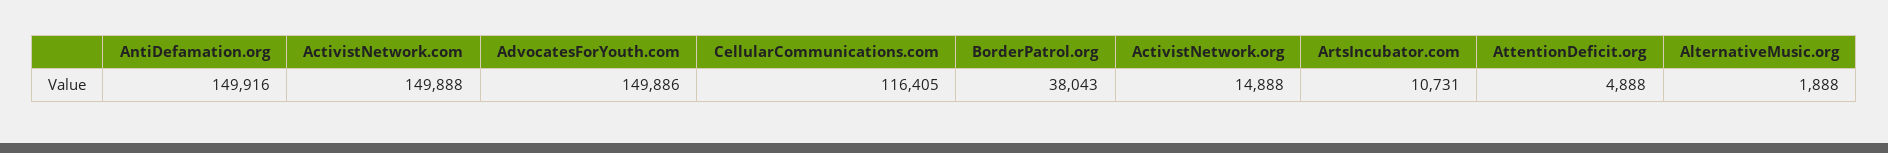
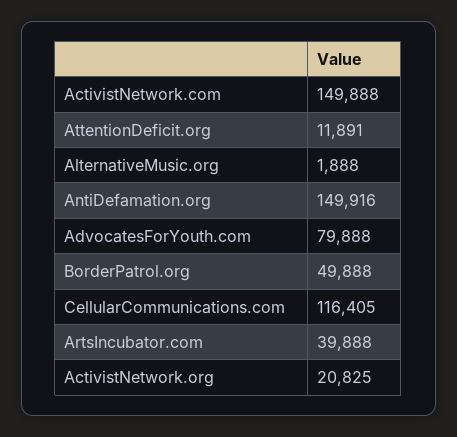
AdvocatesForYouth.com: 149886 -> 79888
BorderPatrol.org: 38043 -> 49888
ActivistNetwork.org: 14888 -> 20825
ArtsIncubator.com: 10731 -> 39888
AttentionDeficit.org: 4888 -> 11891

